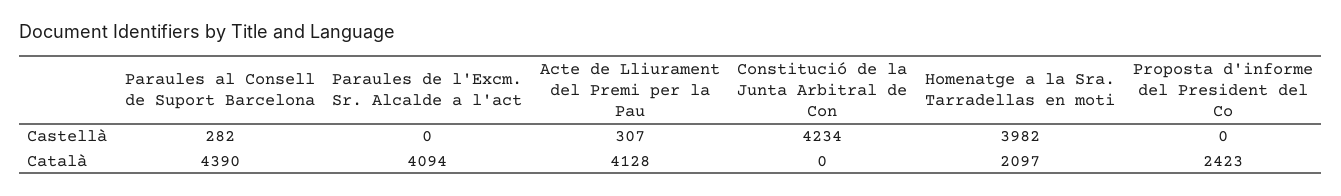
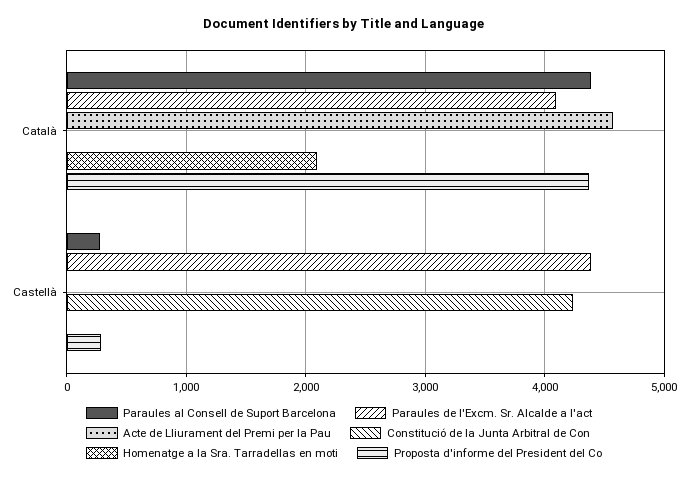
Paraules de l'Excm. Sr. Alcalde a l'act, Castellà: 0 -> 4400
Acte de Lliurament del Premi per la Pau, Castellà: 307 -> 0
Homenatge a la Sra. Tarradellas en moti, Castellà: 3982 -> 0
Proposta d'informe del President del Co, Castellà: 0 -> 300
Acte de Lliurament del Premi per la Pau, Català: 4128 -> 4600
Proposta d'informe del President del Co, Català: 2423 -> 4400

